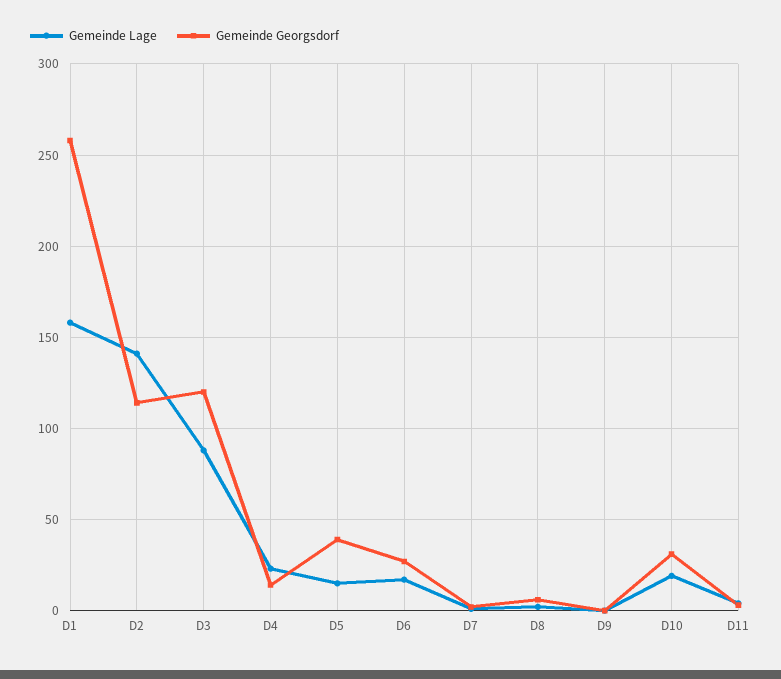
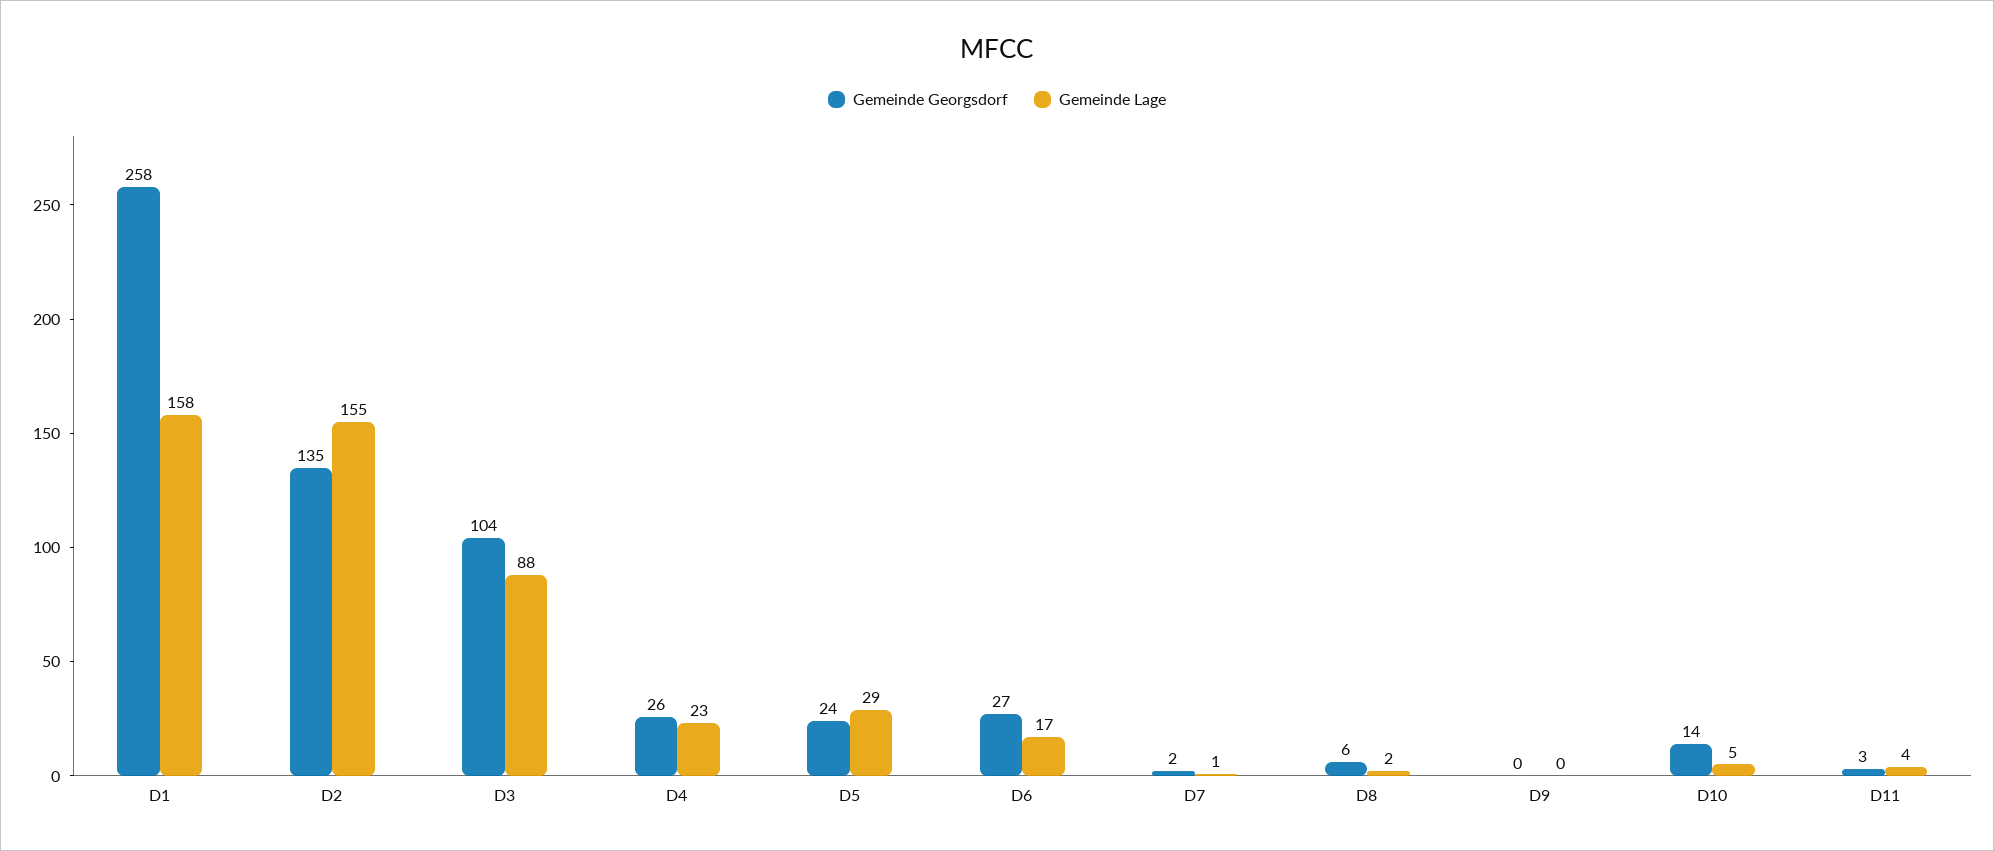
Gemeinde Lage, D2: 140 -> 155
Gemeinde Georgsdorf, D2: 115 -> 135
Gemeinde Georgsdorf, D3: 120 -> 104
Gemeinde Georgsdorf, D4: 15 -> 26
Gemeinde Lage, D5: 15 -> 29
Gemeinde Georgsdorf, D5: 40 -> 24
Gemeinde Lage, D10: 20 -> 5
Gemeinde Georgsdorf, D10: 30 -> 14

